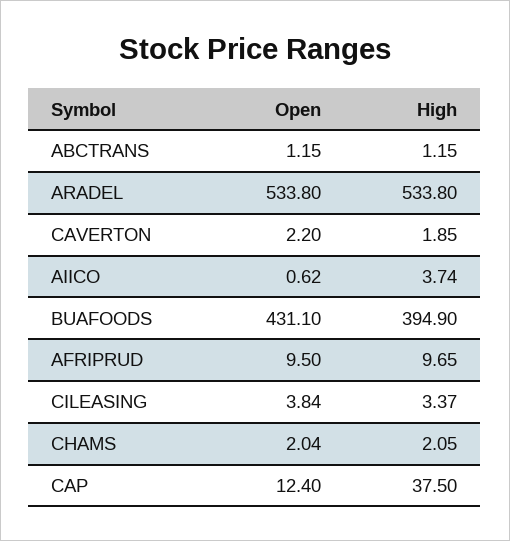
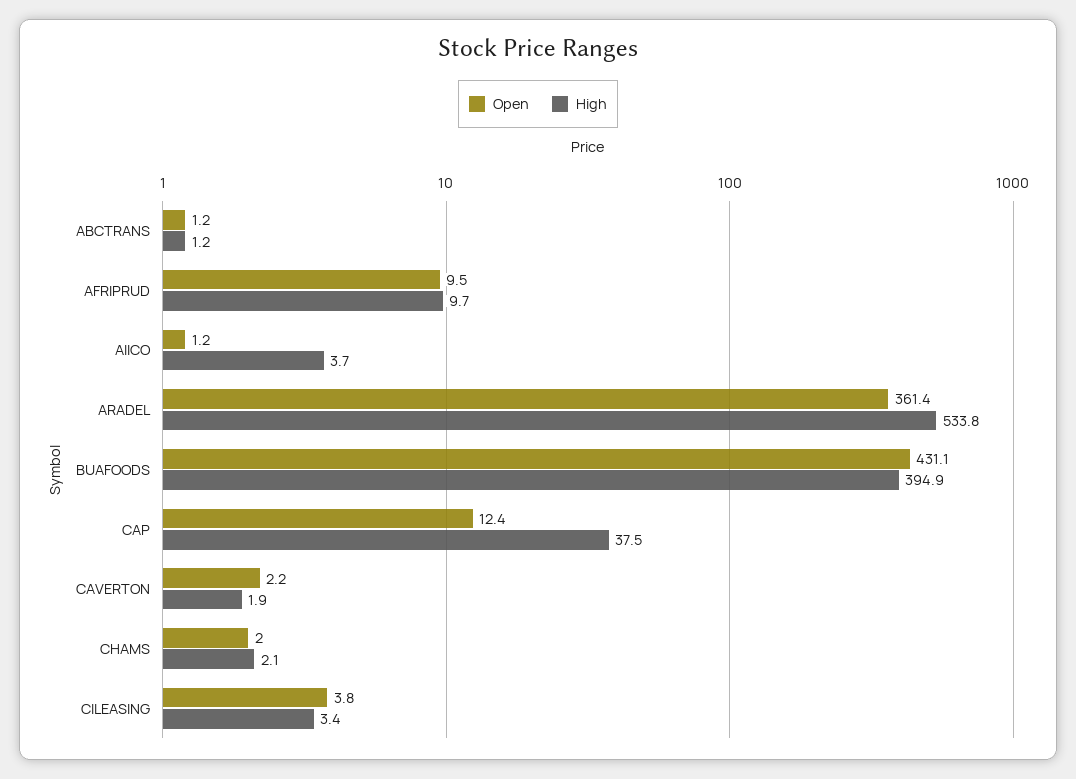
Open, ARADEL: 533.8 -> 361.4
Open, AIICO: 0.62 -> 1.2

